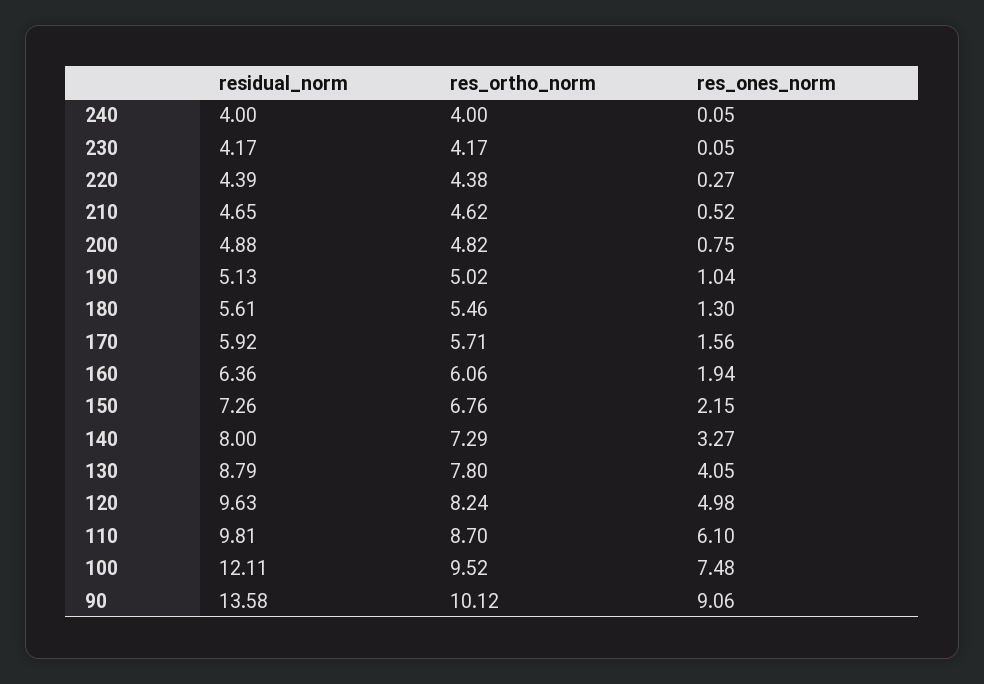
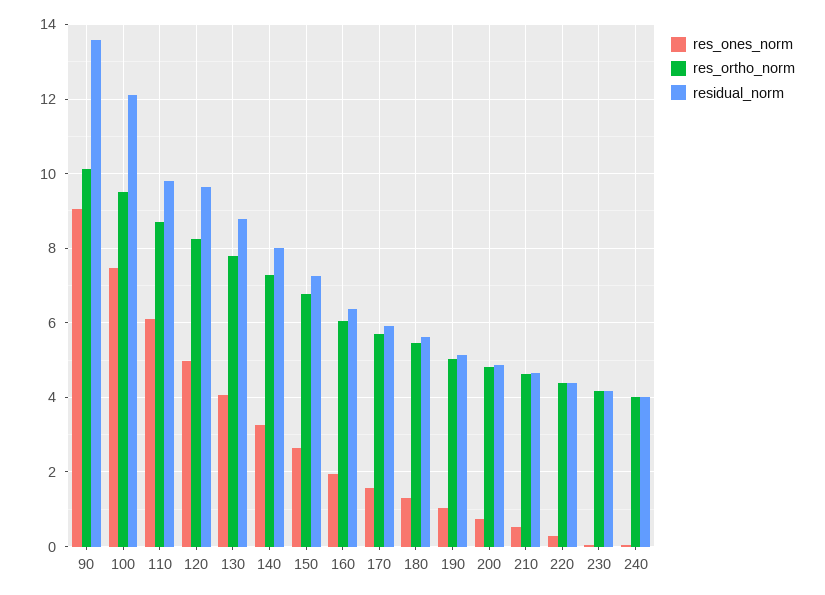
res_ones_norm, 150: 2.15 -> 2.6

